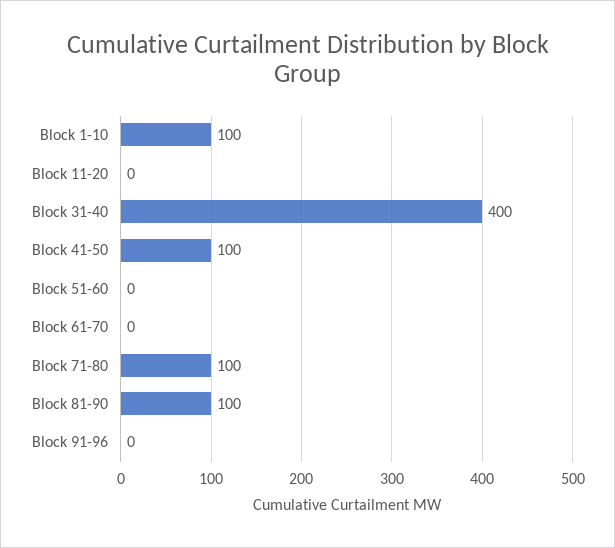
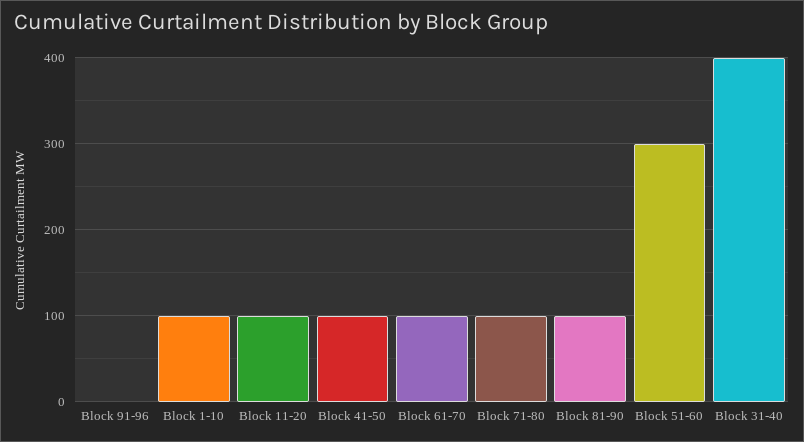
Block 11-20: 0 -> 100
Block 51-60: 0 -> 300
Block 61-70: 0 -> 100

